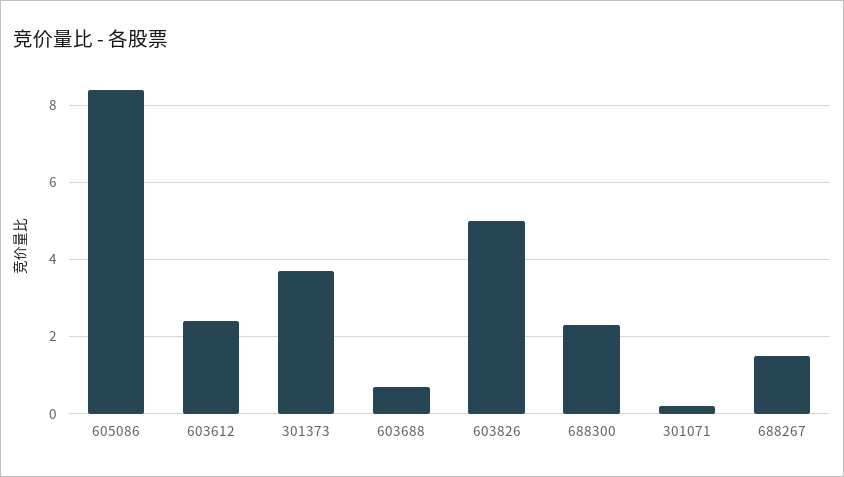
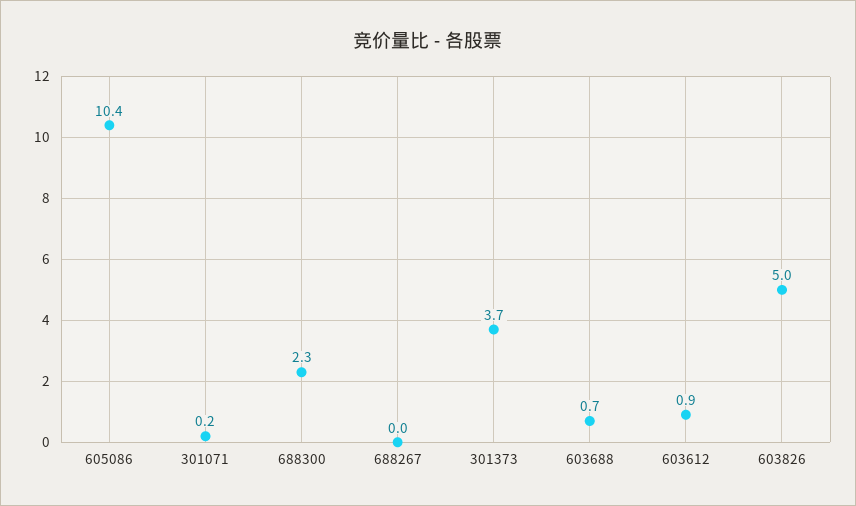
605086: 8.5 -> 10.4
603612: 2.5 -> 0.9
688267: 1.5 -> 0

